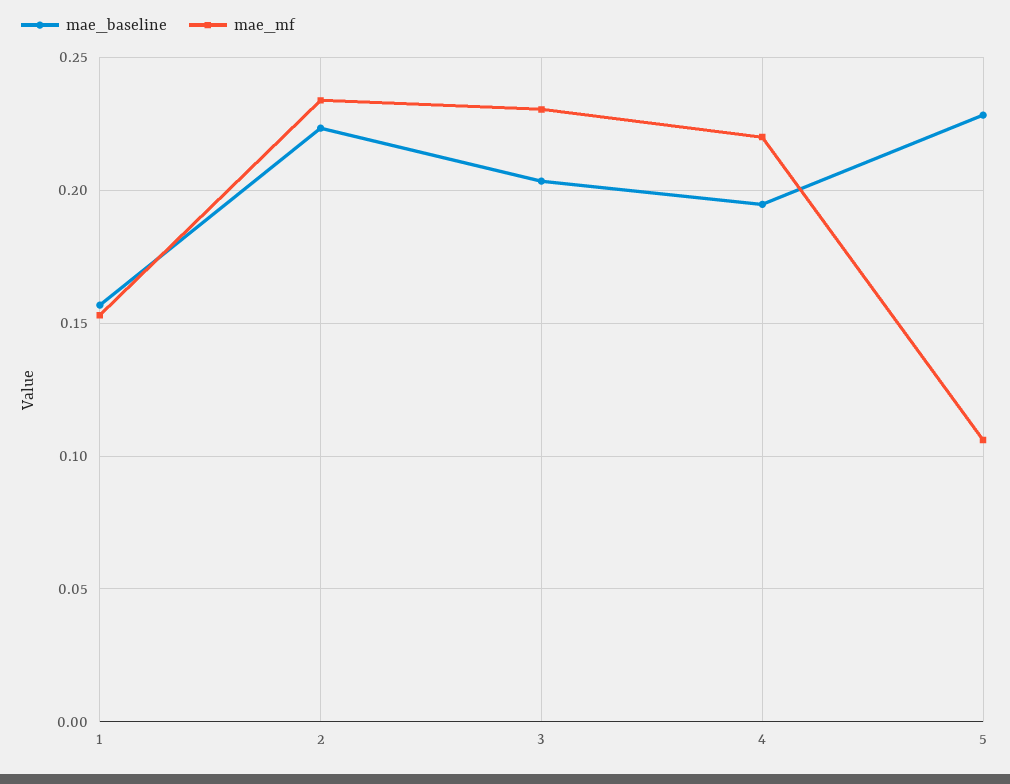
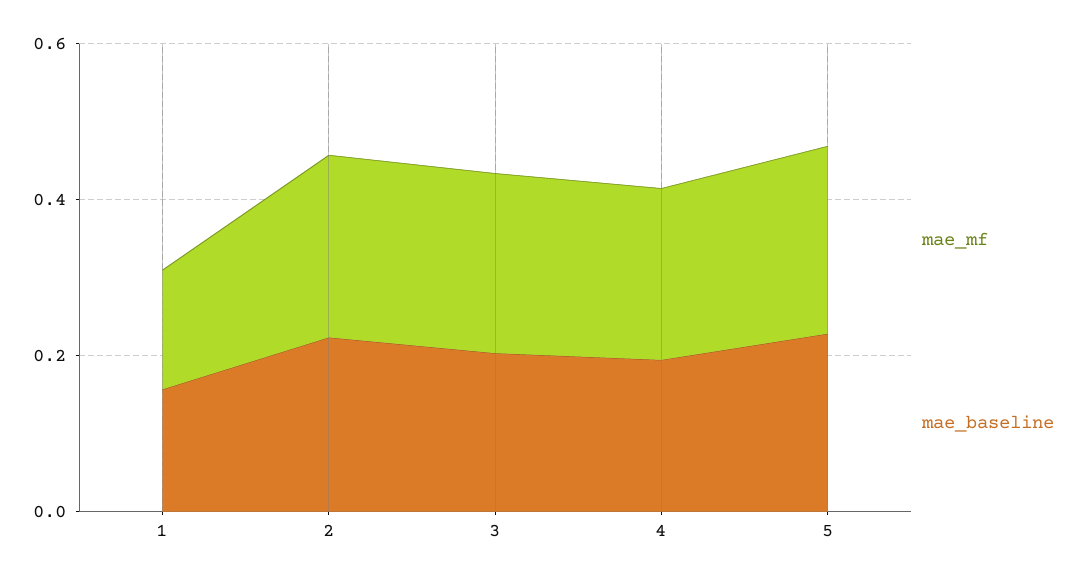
mae_mf, 5: 0.105 -> 0.25

